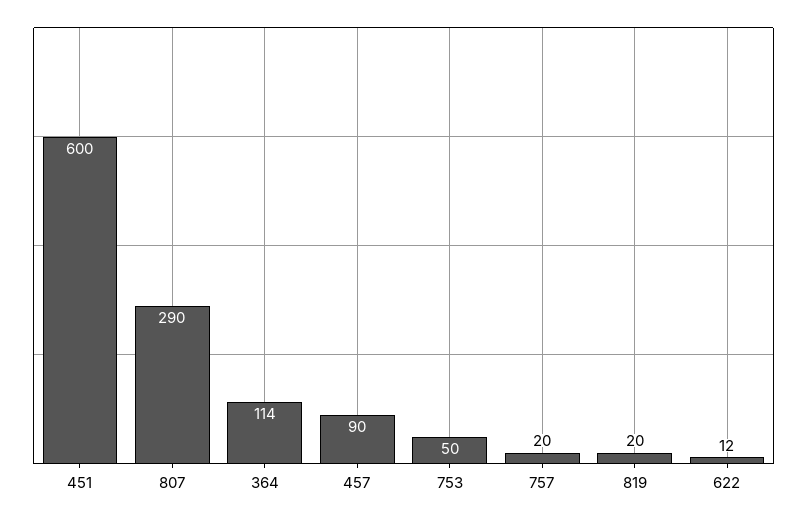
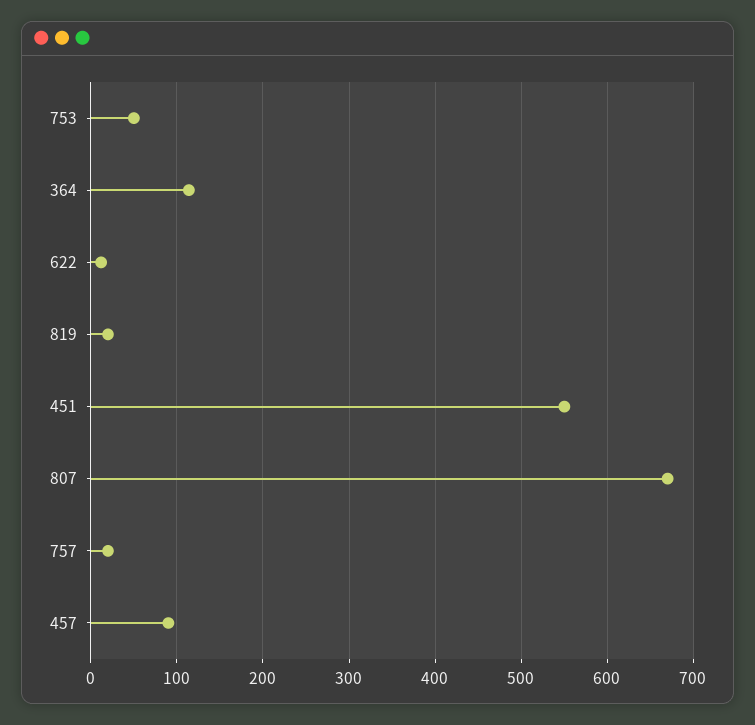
451: 600 -> 550
807: 290 -> 670

